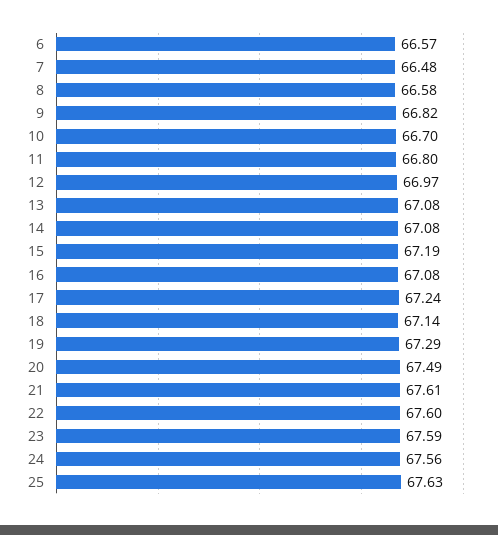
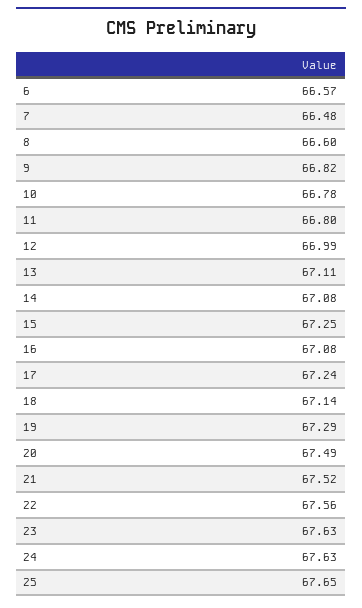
8: 66.58 -> 66.6
10: 66.7 -> 66.78
12: 66.97 -> 66.99
13: 67.08 -> 67.11
15: 67.19 -> 67.25
21: 67.61 -> 67.52
22: 67.6 -> 67.56
23: 67.59 -> 67.63
24: 67.56 -> 67.63
25: 67.63 -> 67.65

